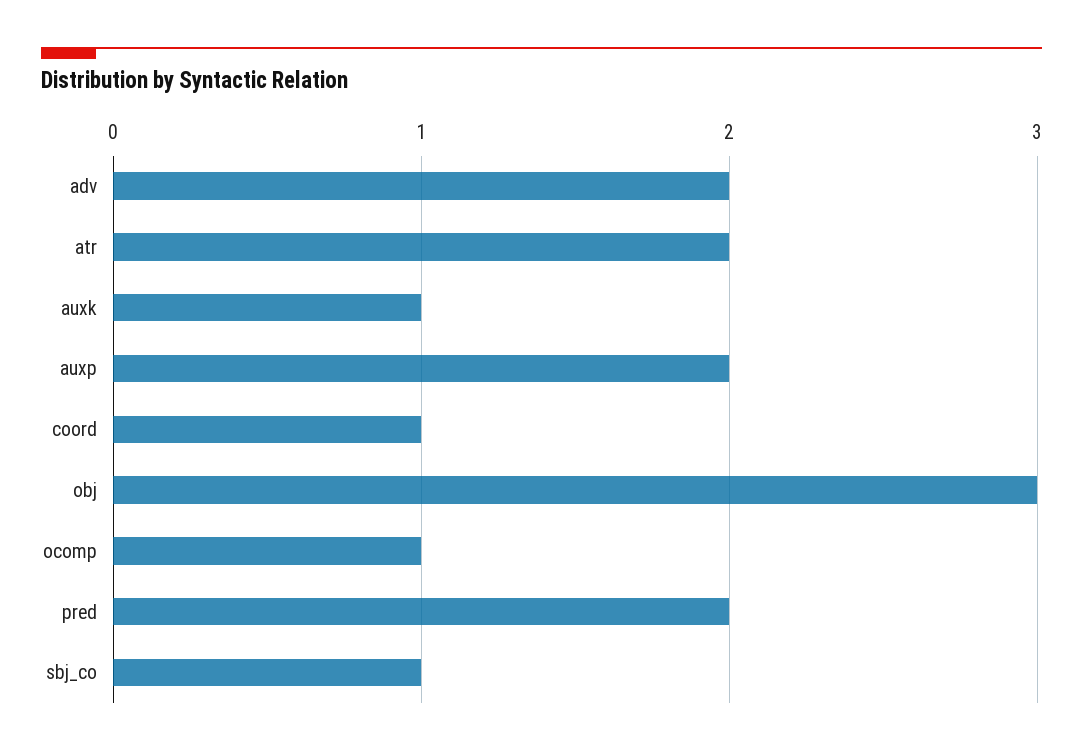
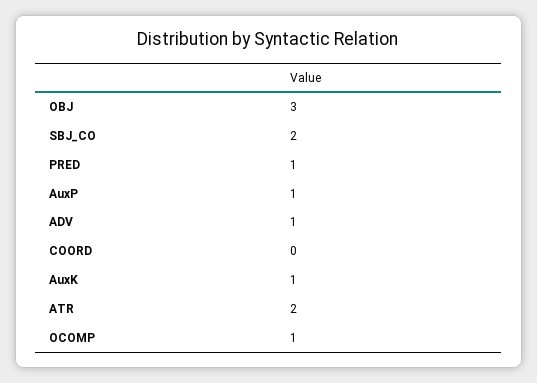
adv: 2 -> 1
auxp: 2 -> 1
coord: 1 -> 0
pred: 2 -> 1
sbj_co: 1 -> 2

